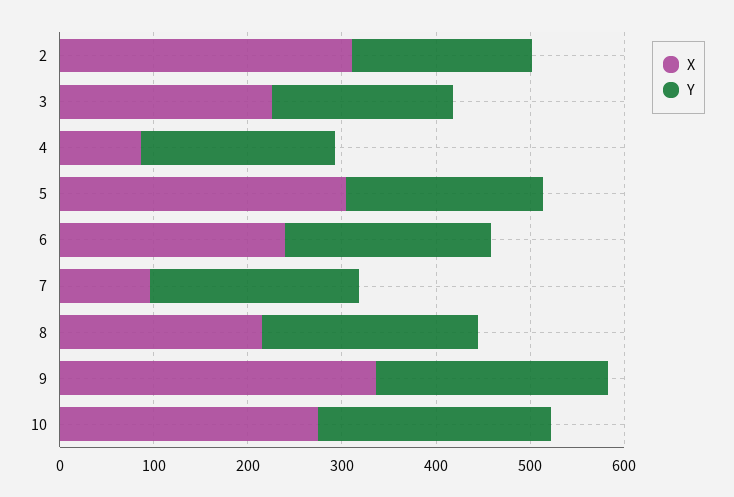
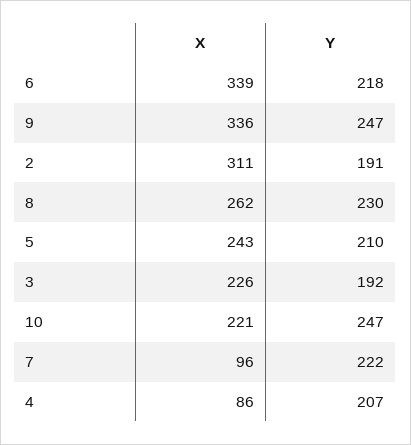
X, 5: 300 -> 243
X, 6: 240 -> 339
X, 8: 220 -> 262
X, 10: 280 -> 221

